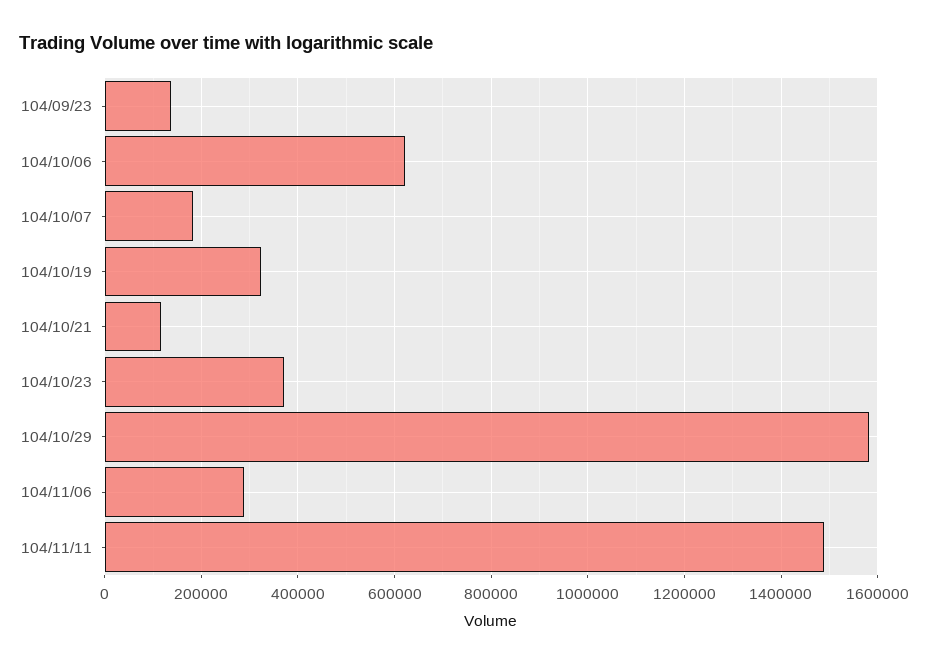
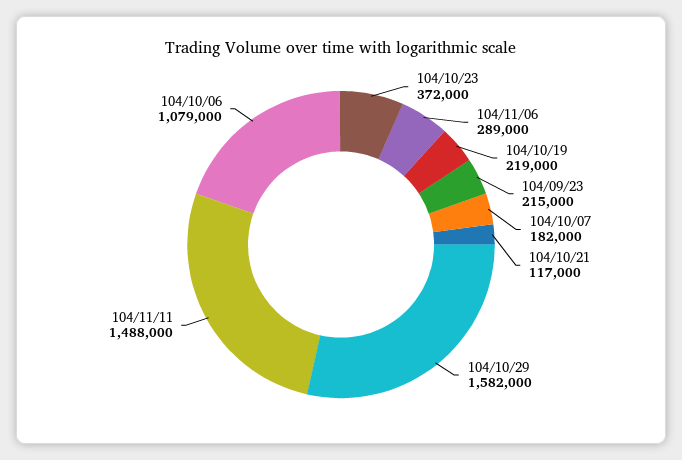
104/09/23: 140000 -> 215000
104/10/06: 620000 -> 1079000
104/10/19: 320000 -> 219000

